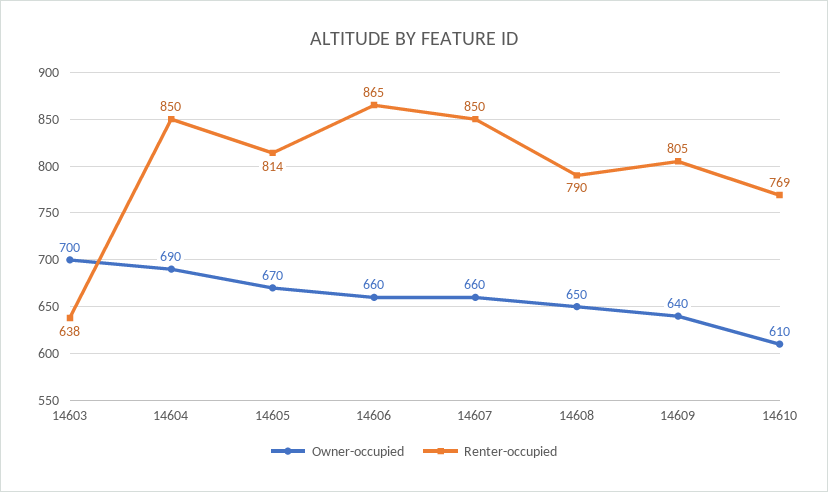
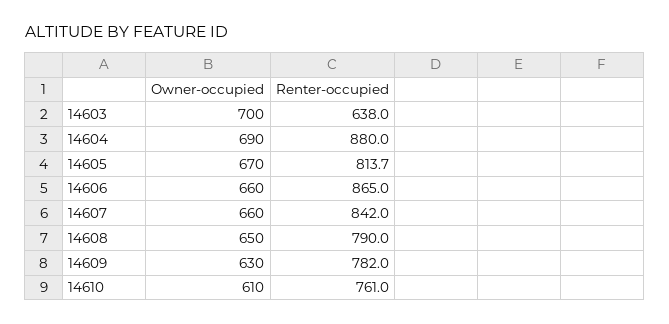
Renter-occupied, 14604: 850 -> 880
Renter-occupied, 14607: 850 -> 842
Owner-occupied, 14609: 640 -> 630
Renter-occupied, 14609: 805 -> 782
Renter-occupied, 14610: 769 -> 761

